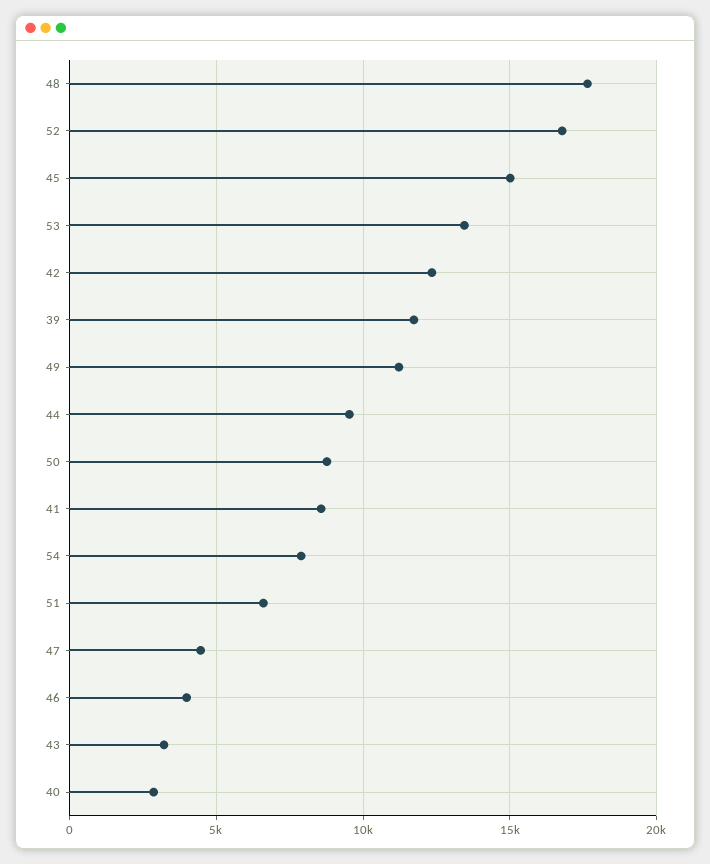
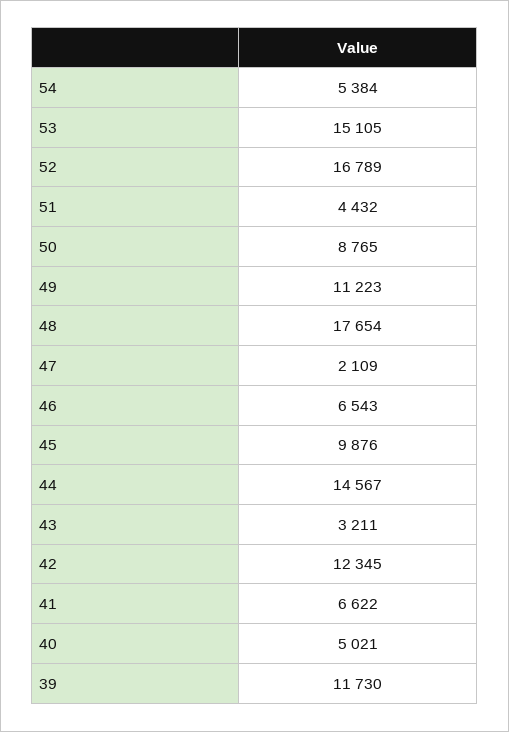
45: 15000 -> 9876
53: 13500 -> 15105
44: 9500 -> 14567
41: 8500 -> 6622
54: 8000 -> 5384
51: 6500 -> 4432
47: 4500 -> 2109
46: 4000 -> 6543
40: 3000 -> 5021

